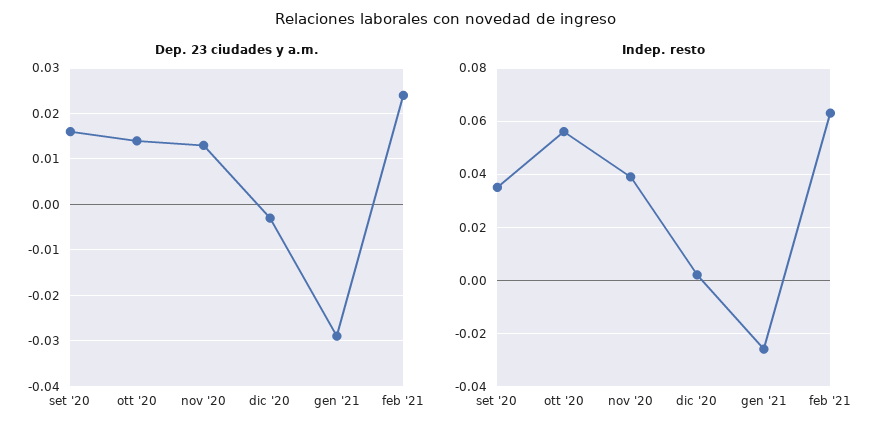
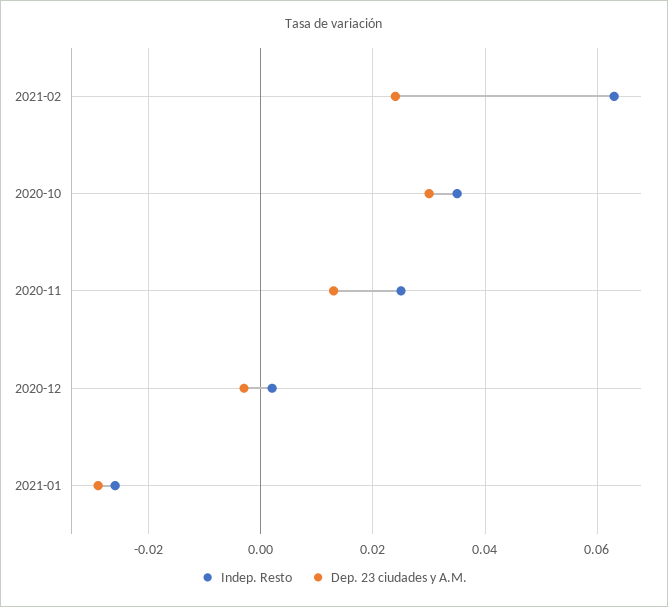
Dep. 23 ciudades y a.m., set '20: 0.015 -> none
Dep. 23 ciudades y a.m., ott '20: 0.015 -> 0.03
Indep. resto, set '20: 0.035 -> none
Indep. resto, ott '20: 0.055 -> 0.035
Indep. resto, nov '20: 0.04 -> 0.025

